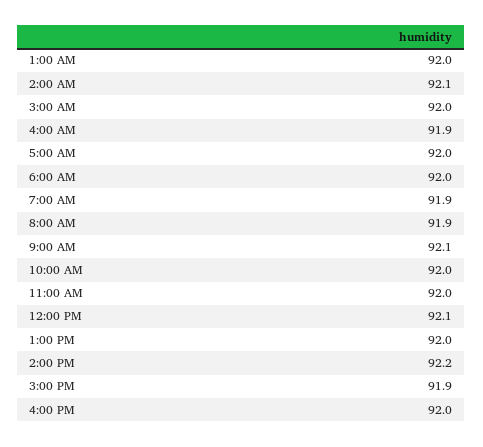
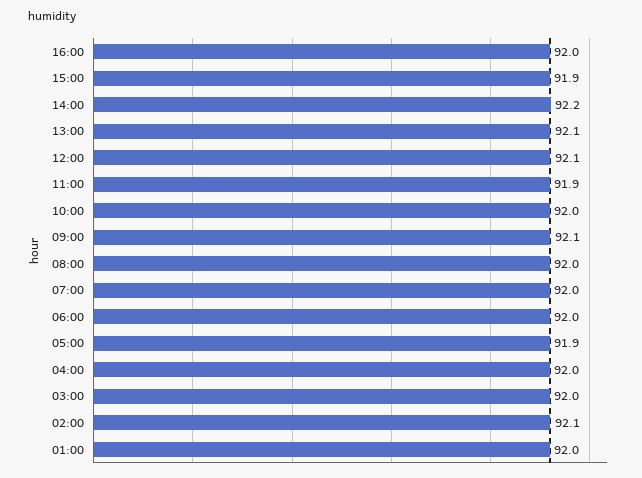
4:00 AM: 91.9 -> 92
5:00 AM: 92 -> 91.9
7:00 AM: 91.9 -> 92
8:00 AM: 91.9 -> 92
11:00 AM: 92 -> 91.9
1:00 PM: 92 -> 92.1

